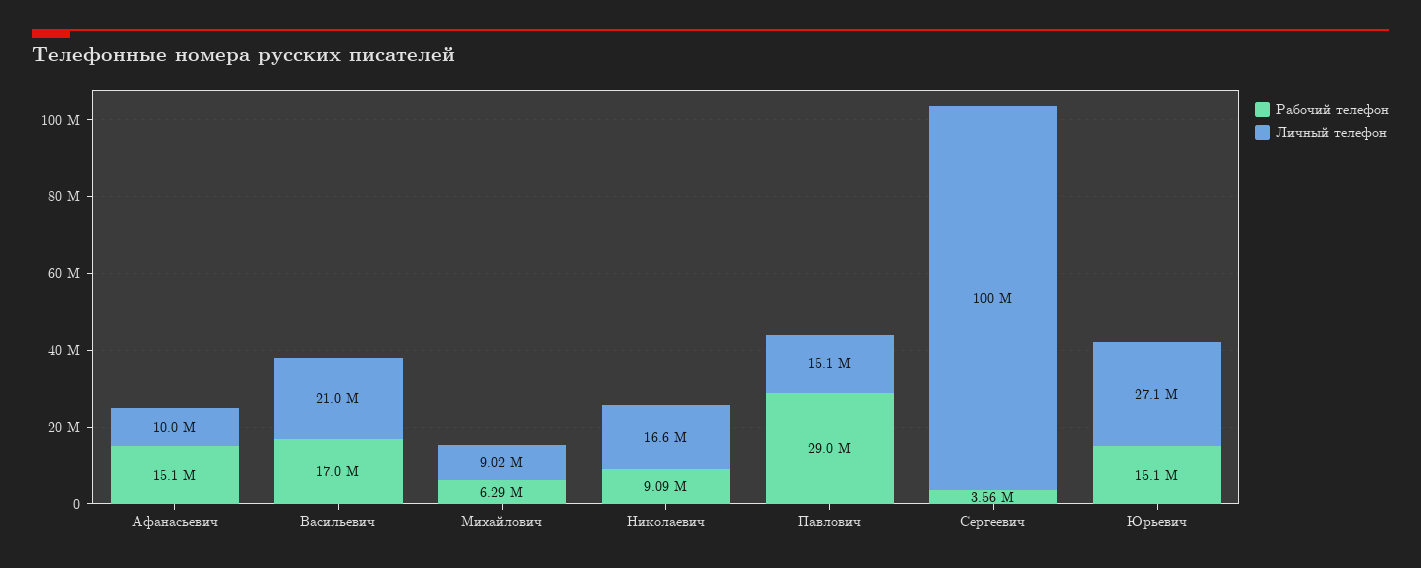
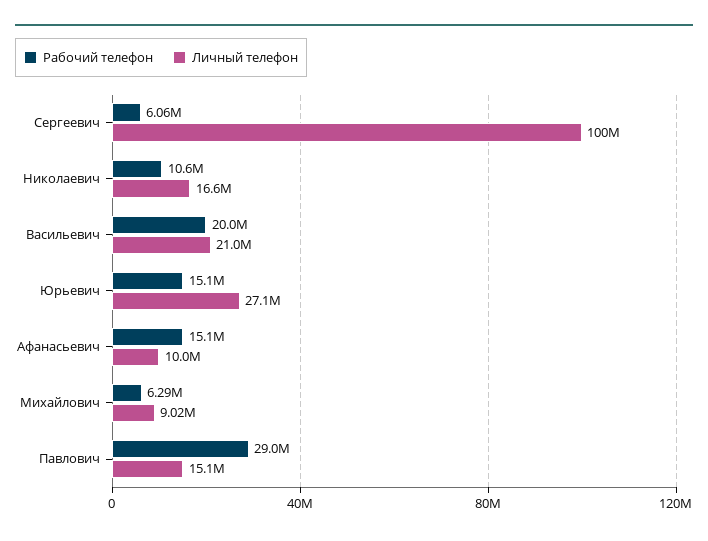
Рабочий телефон, Васильевич: 17000000 -> 20000000
Рабочий телефон, Николаевич: 9090000 -> 10600000
Рабочий телефон, Сергеевич: 3560000 -> 6060000

